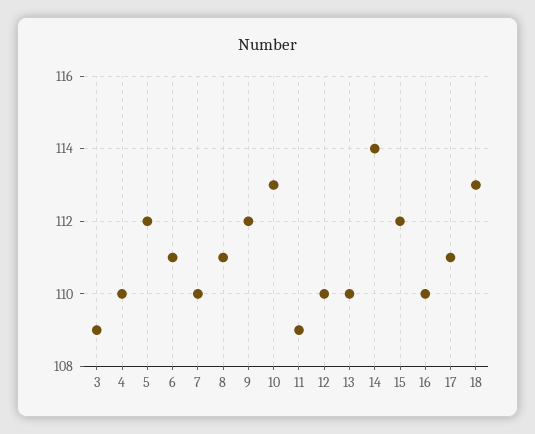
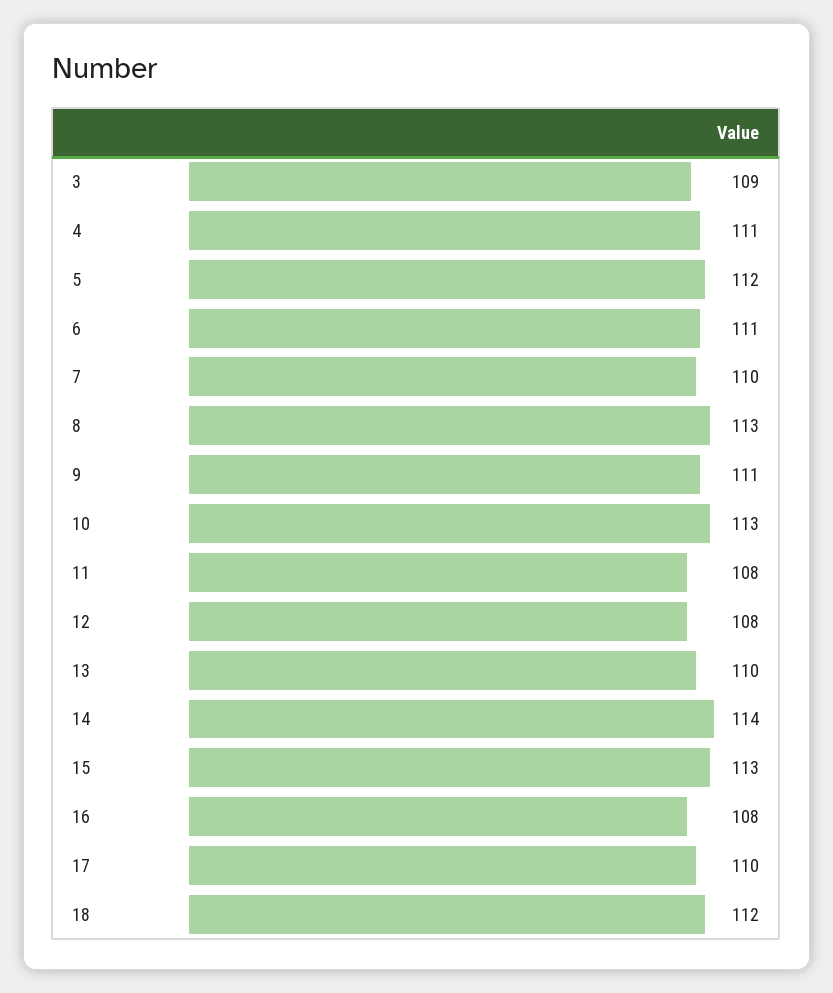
4: 110 -> 111
8: 111 -> 113
9: 112 -> 111
11: 109 -> 108
12: 110 -> 108
15: 112 -> 113
16: 110 -> 108
17: 111 -> 110
18: 113 -> 112

